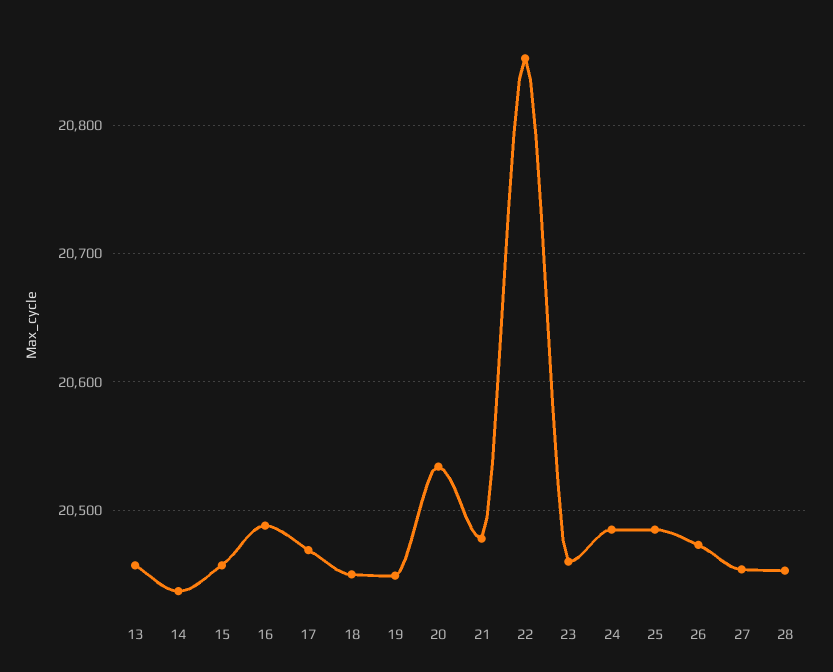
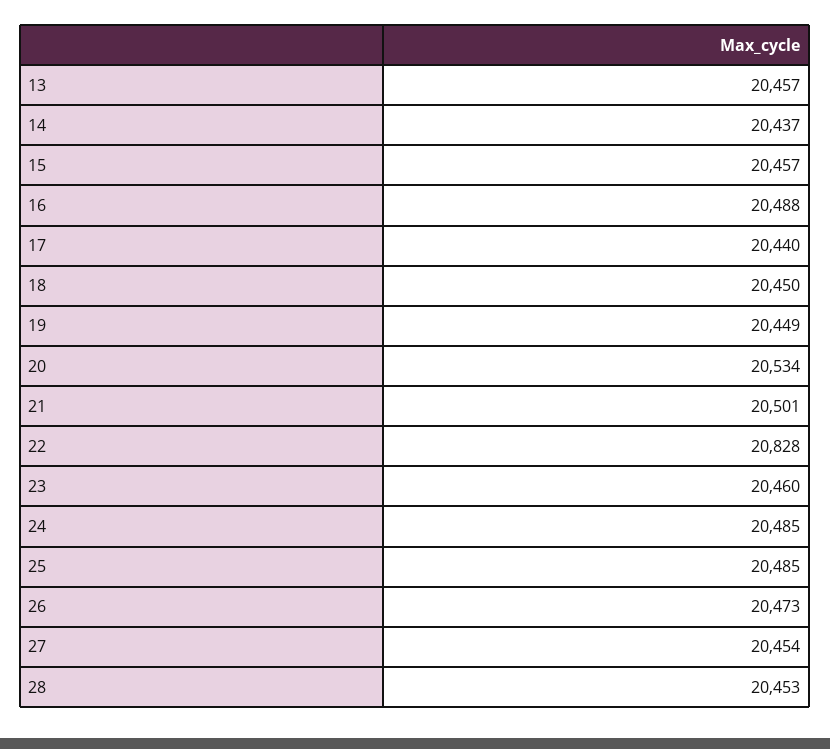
17: 20470 -> 20440
21: 20480 -> 20501
22: 20850 -> 20828

